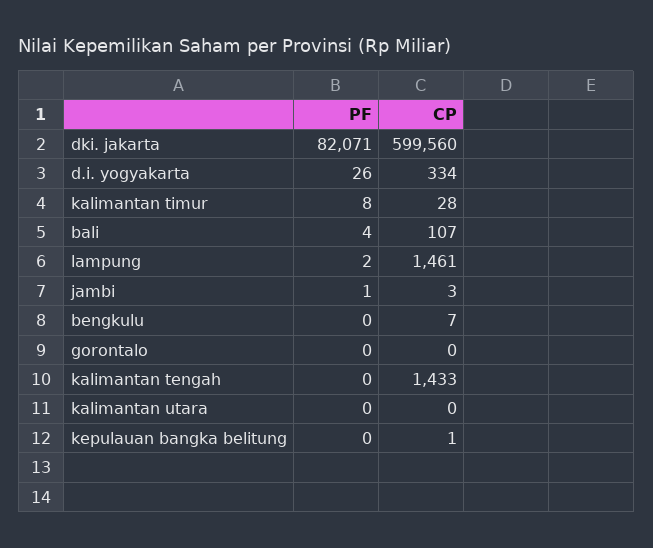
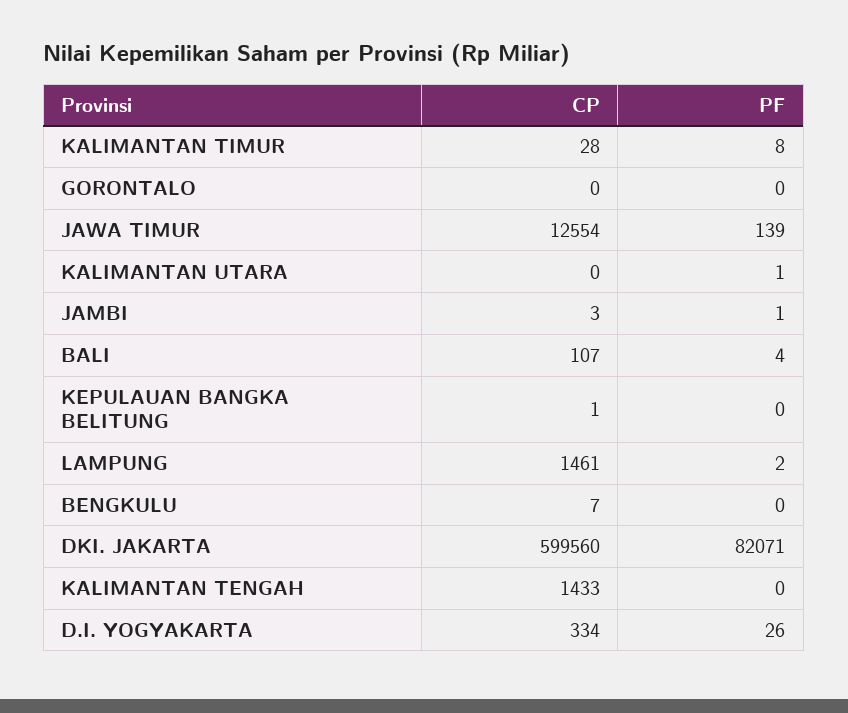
PF, kalimantan utara: 0 -> 1
CP, JAWA TIMUR: none -> 12554
PF, JAWA TIMUR: none -> 139

